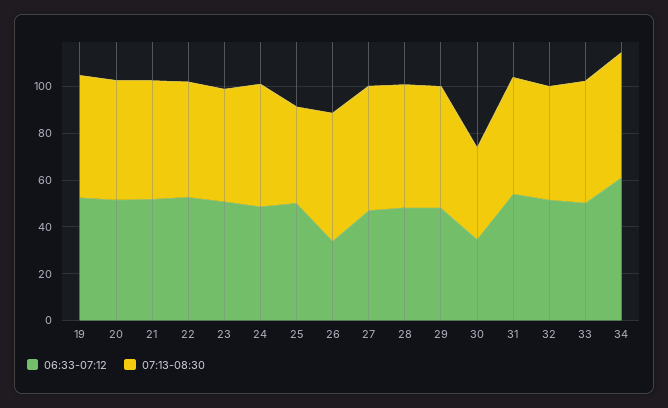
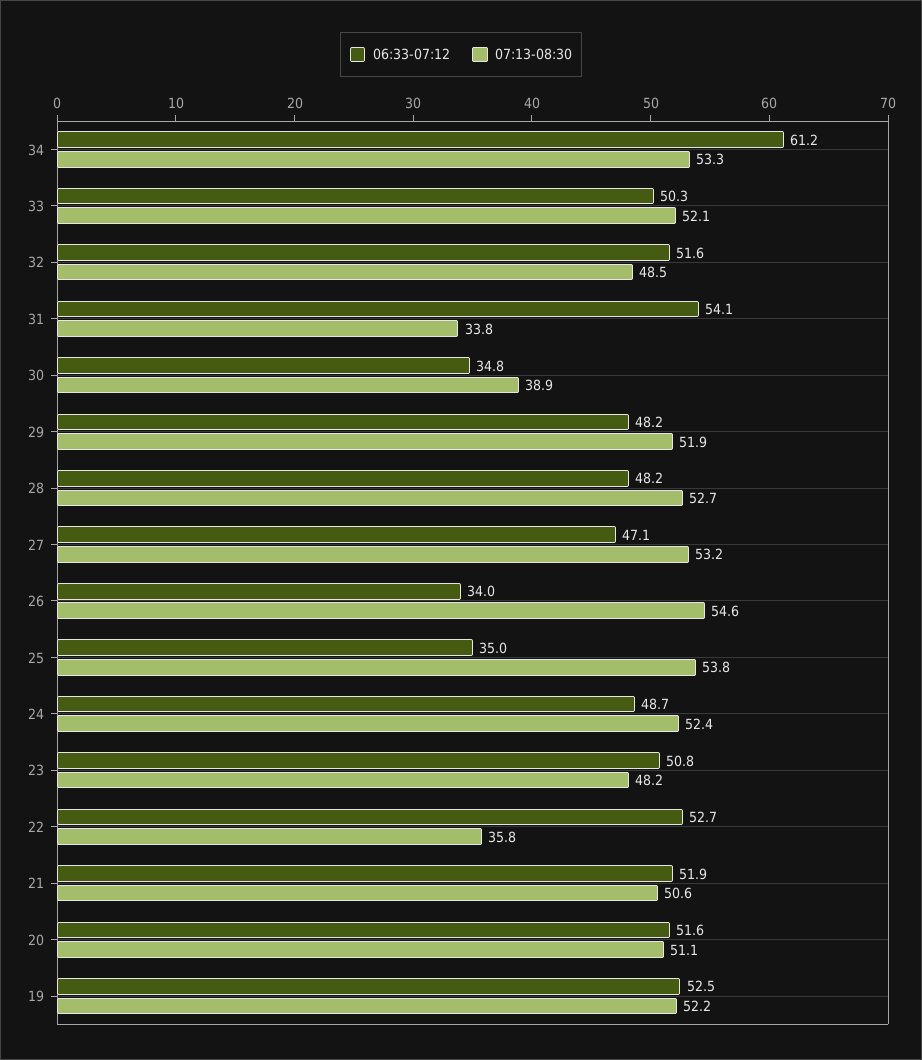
07:13-08:30, 22: 50 -> 35.8
06:33-07:12, 25: 50 -> 35
07:13-08:30, 25: 40 -> 53.8
07:13-08:30, 31: 50 -> 33.8

